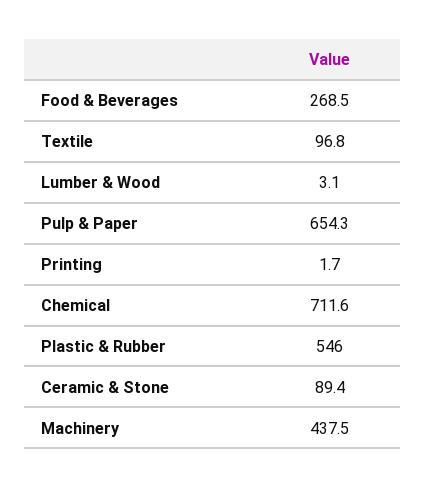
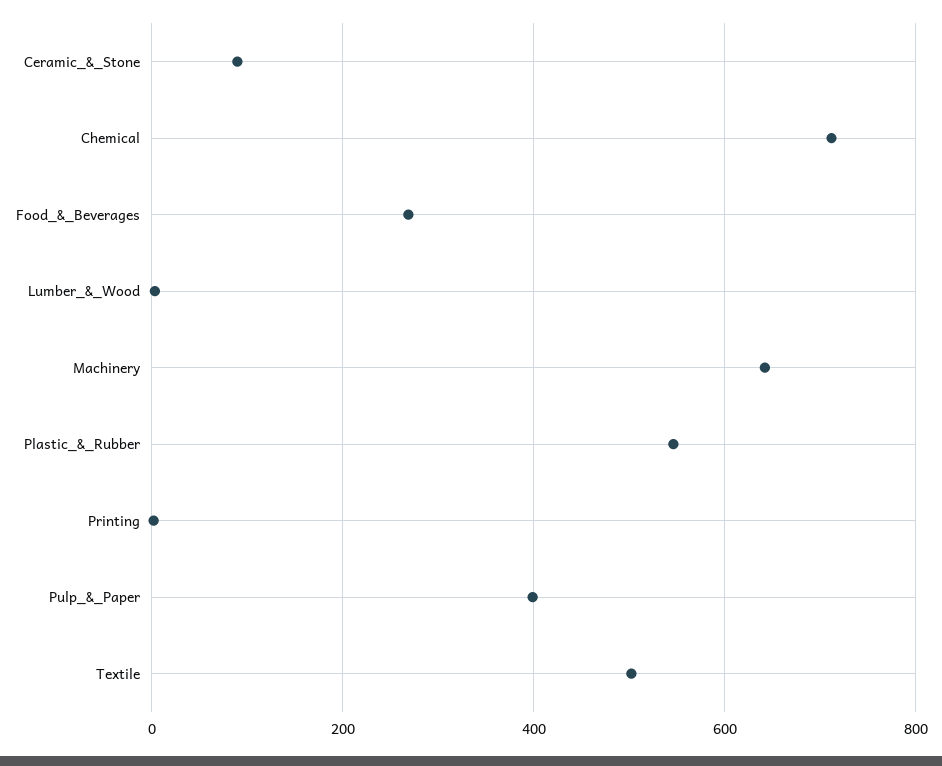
Textile: 96.8 -> 500
Pulp & Paper: 654.3 -> 400
Machinery: 437.5 -> 640

